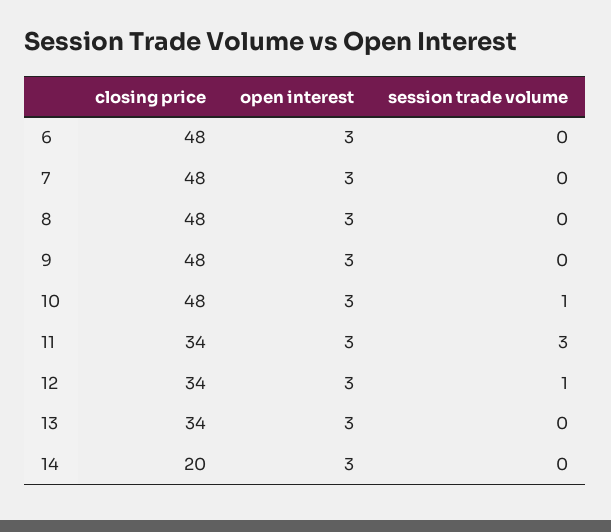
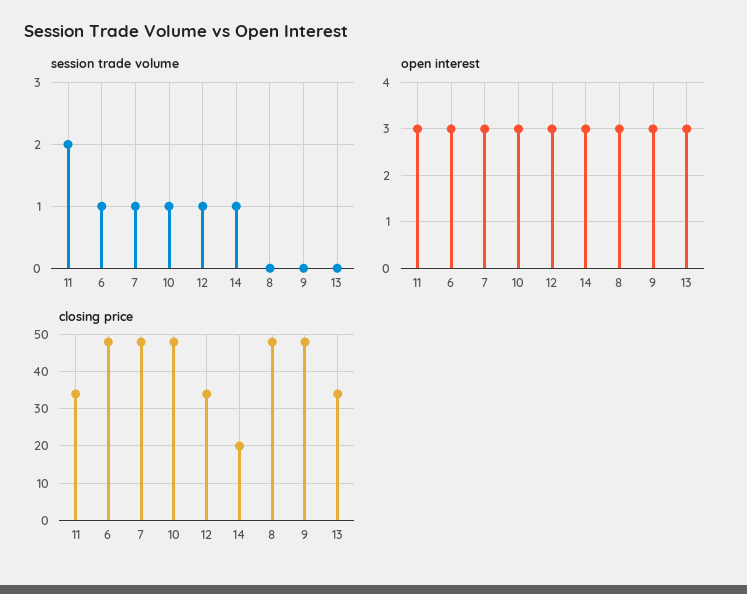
session trade volume, 6: 0 -> 1
session trade volume, 7: 0 -> 1
session trade volume, 11: 3 -> 2
session trade volume, 14: 0 -> 1

